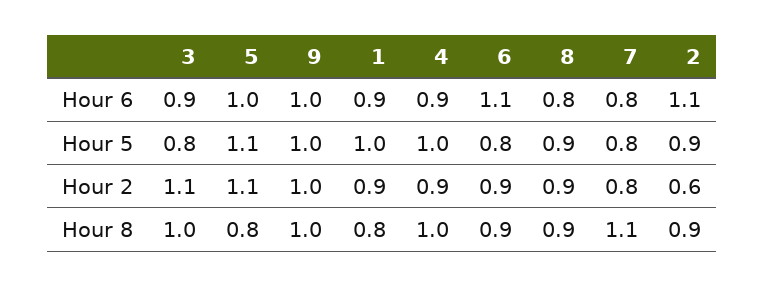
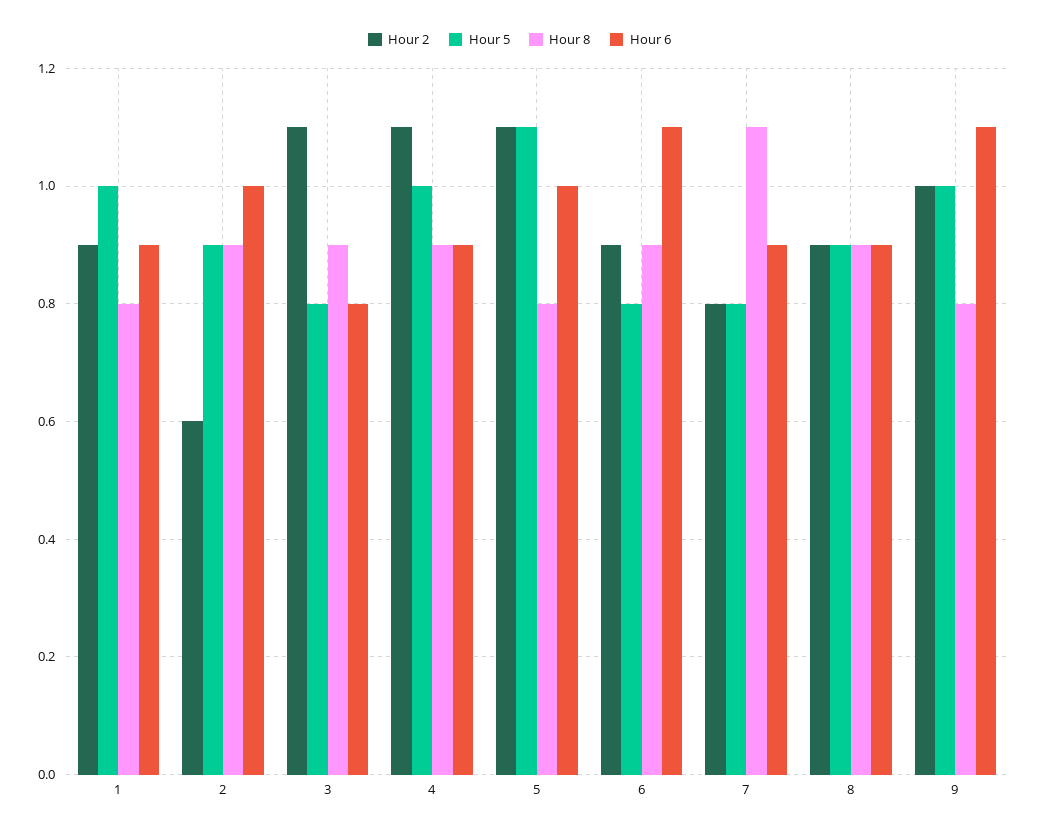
Hour 6, 3: 0.9 -> 0.8
Hour 6, 9: 1 -> 1.1
Hour 6, 8: 0.8 -> 0.9
Hour 6, 7: 0.8 -> 0.9
Hour 6, 2: 1.1 -> 1
Hour 2, 4: 0.9 -> 1.1
Hour 8, 3: 1 -> 0.9
Hour 8, 9: 1 -> 0.8
Hour 8, 4: 1 -> 0.9

